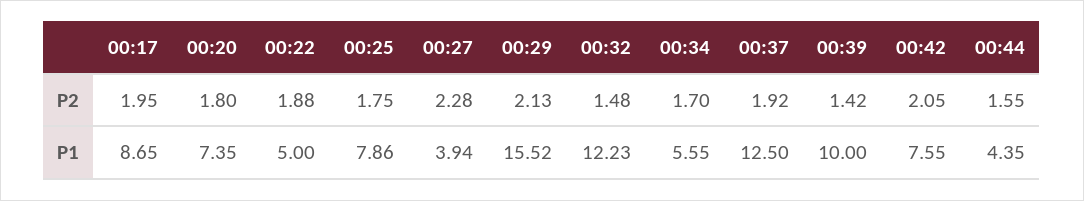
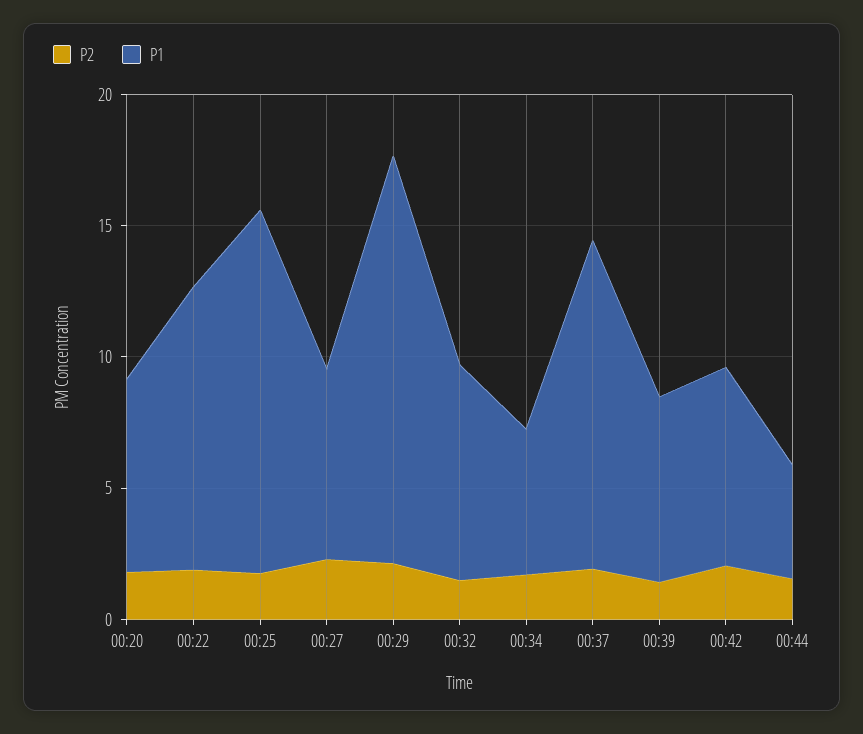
P2, 00:17: 1.95 -> none
P1, 00:17: 8.65 -> none
P1, 00:22: 5 -> 11
P1, 00:25: 7.86 -> 14
P1, 00:27: 3.94 -> 7
P1, 00:32: 12.23 -> 8
P1, 00:39: 10 -> 7

